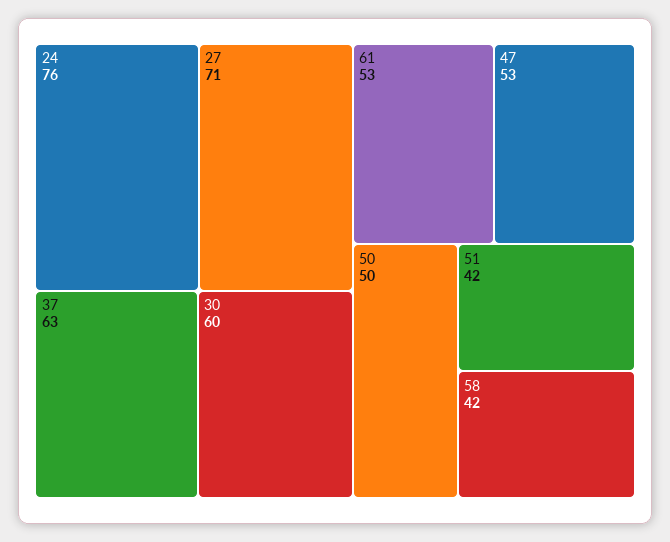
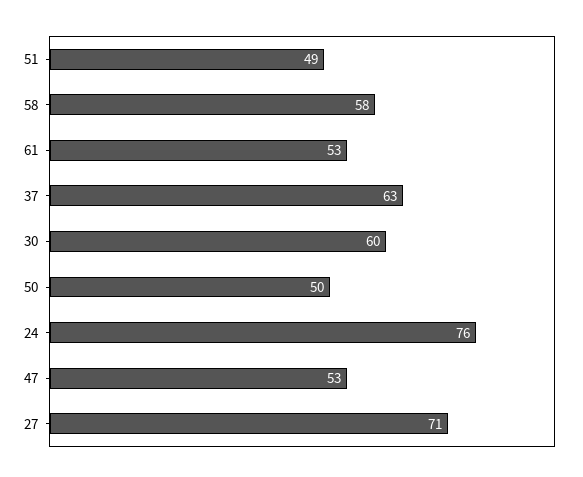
51: 42 -> 49
58: 42 -> 58

